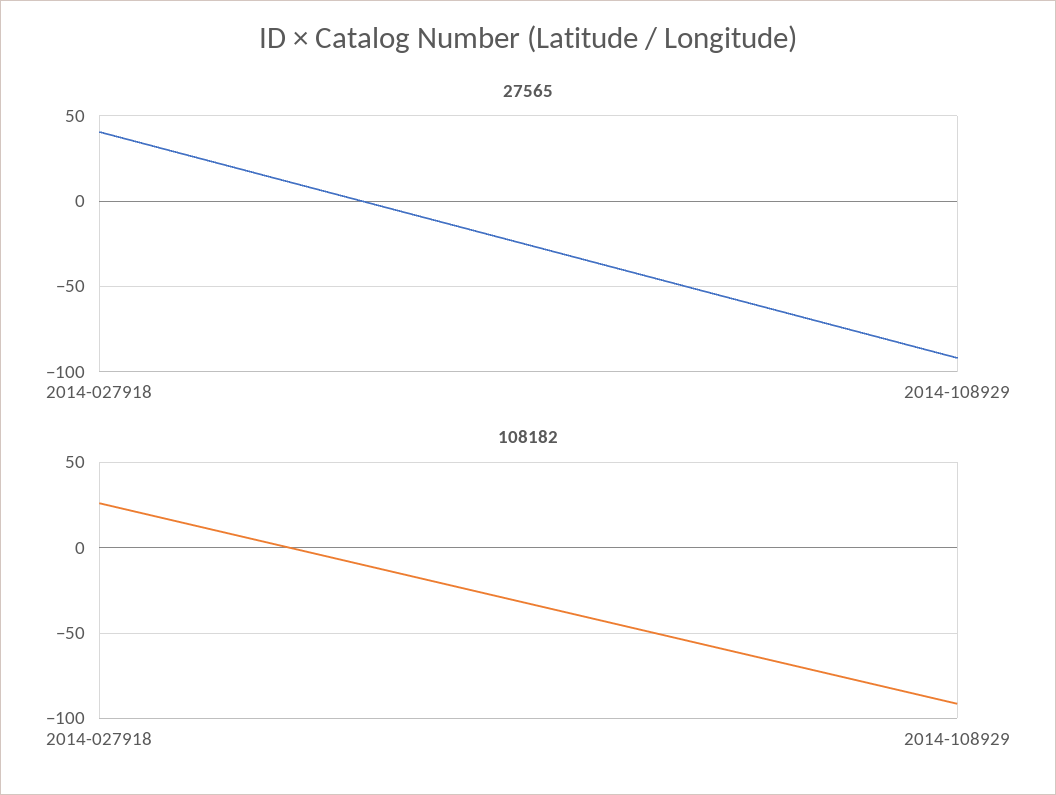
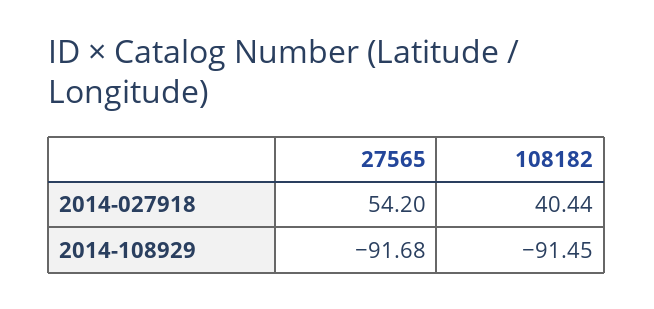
27565, 2014-027918: 40 -> 54.2
108182, 2014-027918: 25 -> 40.44

